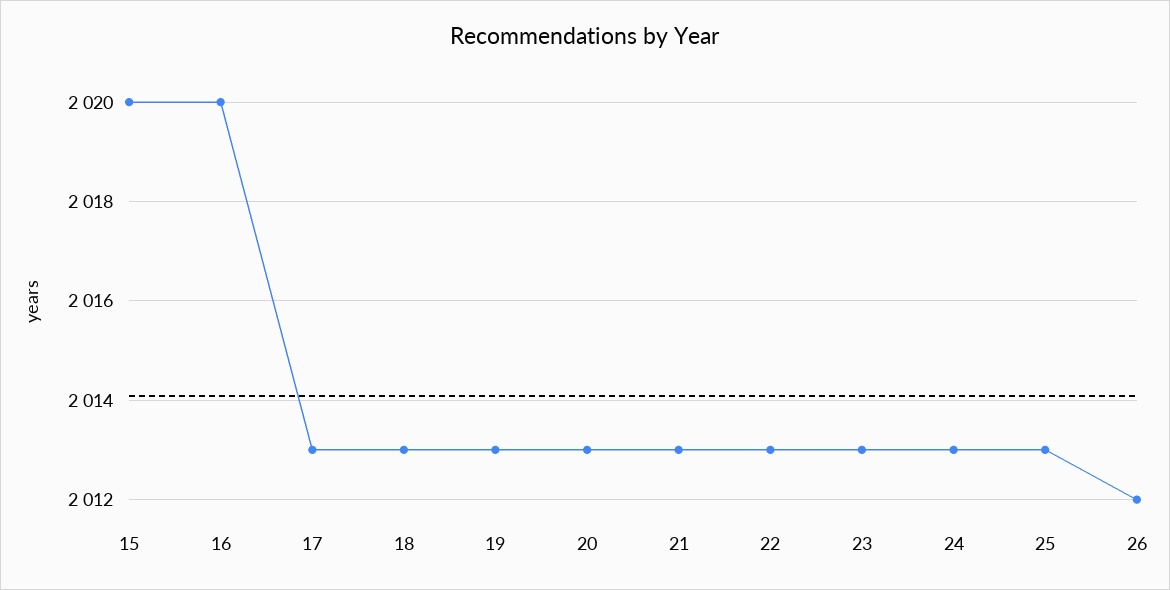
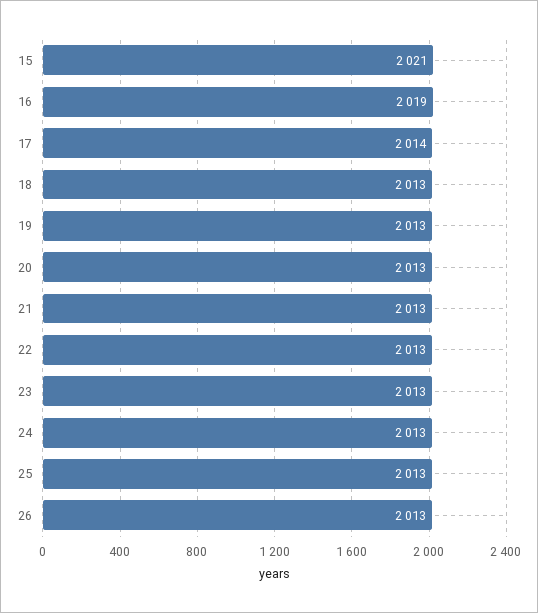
15: 2020 -> 2021
16: 2020 -> 2019
17: 2013 -> 2014
26: 2012 -> 2013

